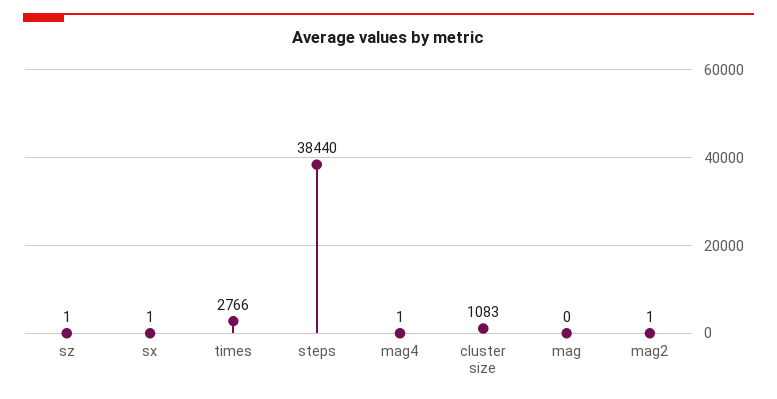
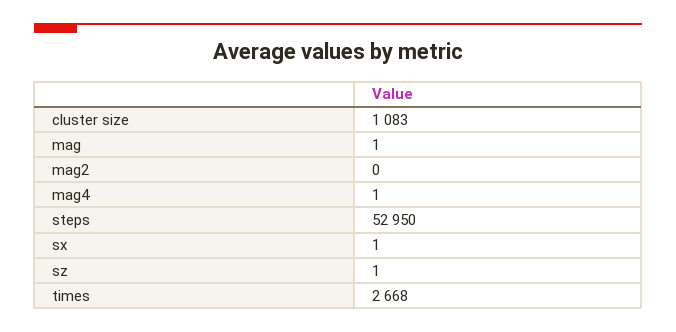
times: 2766 -> 2668
steps: 38440 -> 52950
mag: 0 -> 1
mag2: 1 -> 0

